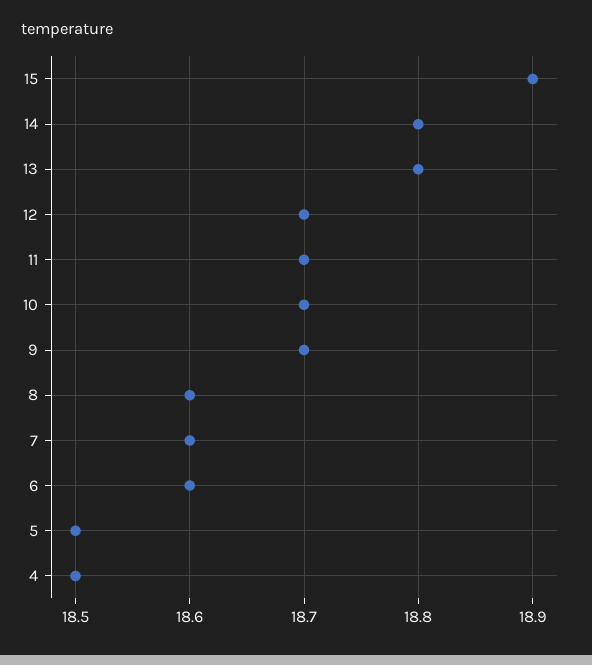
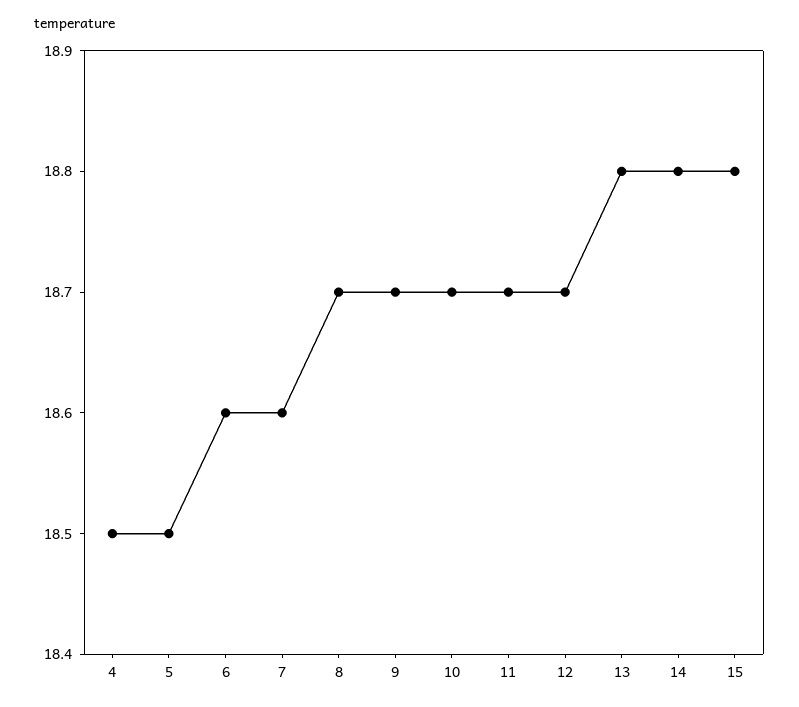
15: 18.9 -> 18.8
8: 18.6 -> 18.7

